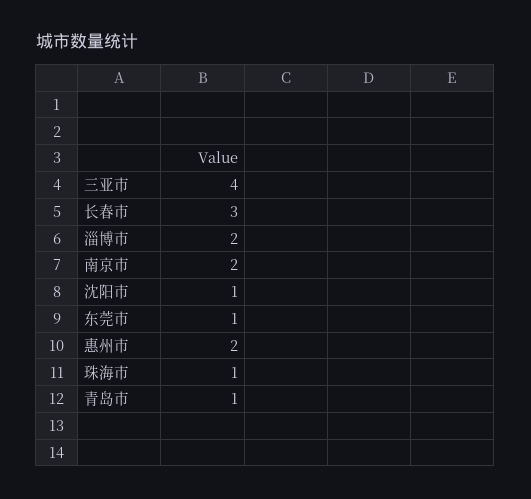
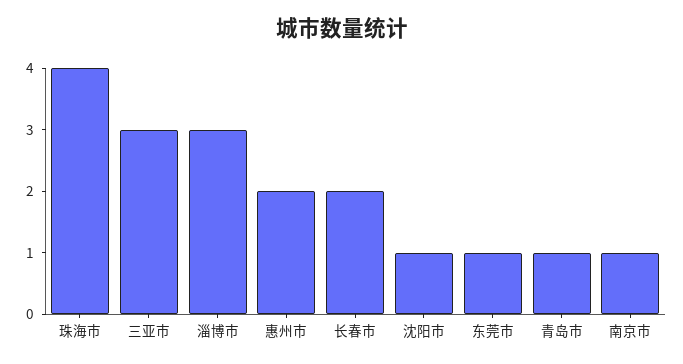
三亚市: 4 -> 3
长春市: 3 -> 2
淄博市: 2 -> 3
南京市: 2 -> 1
珠海市: 1 -> 4

